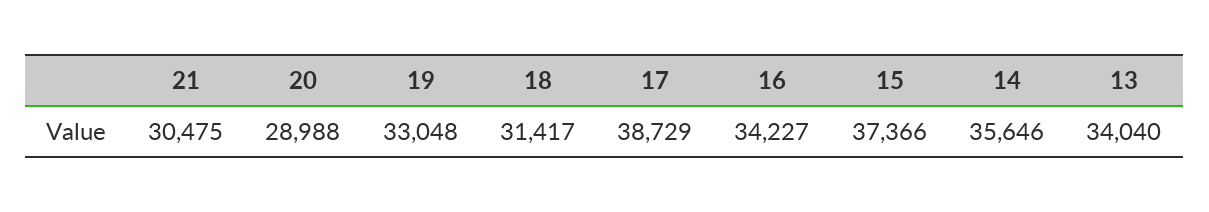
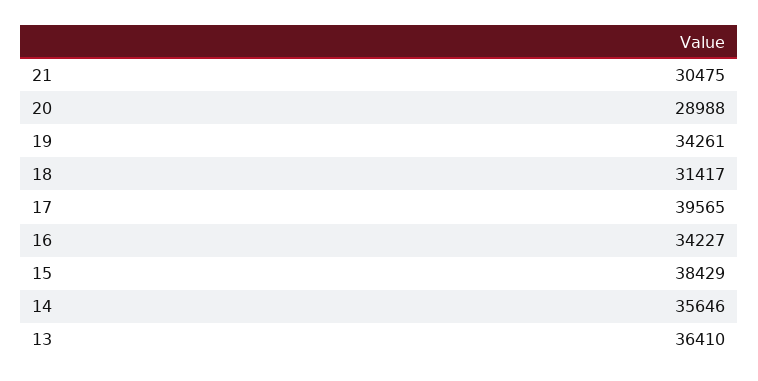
19: 33048 -> 34261
17: 38729 -> 39565
15: 37366 -> 38429
13: 34040 -> 36410

